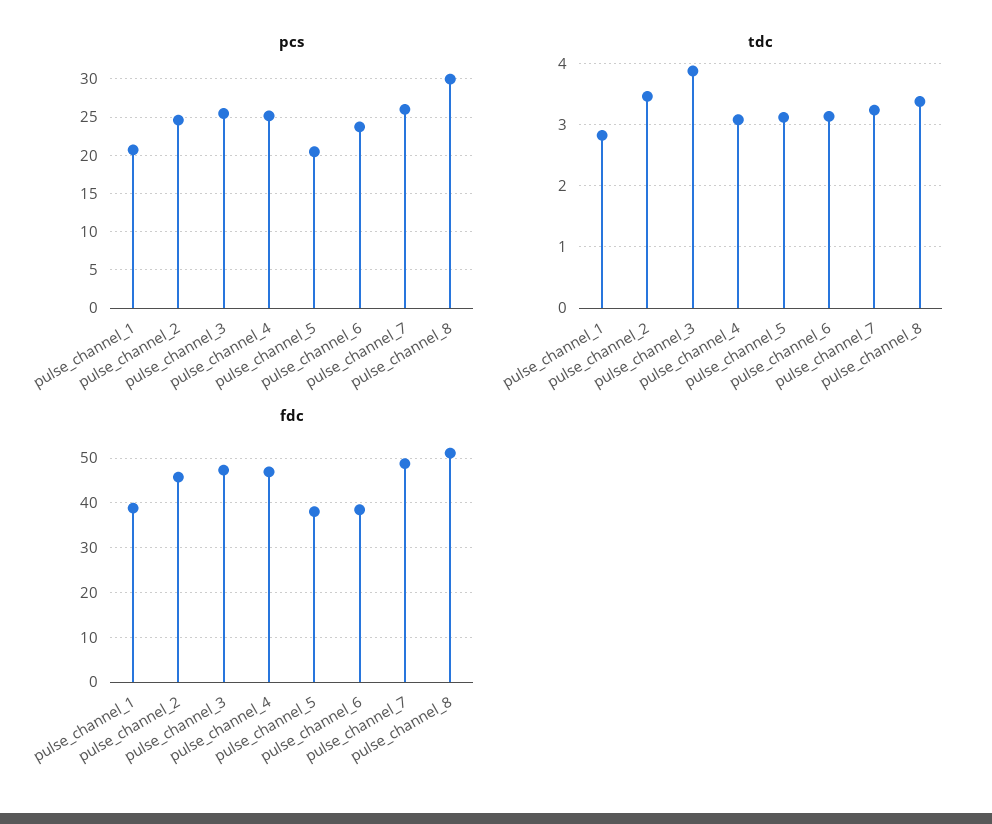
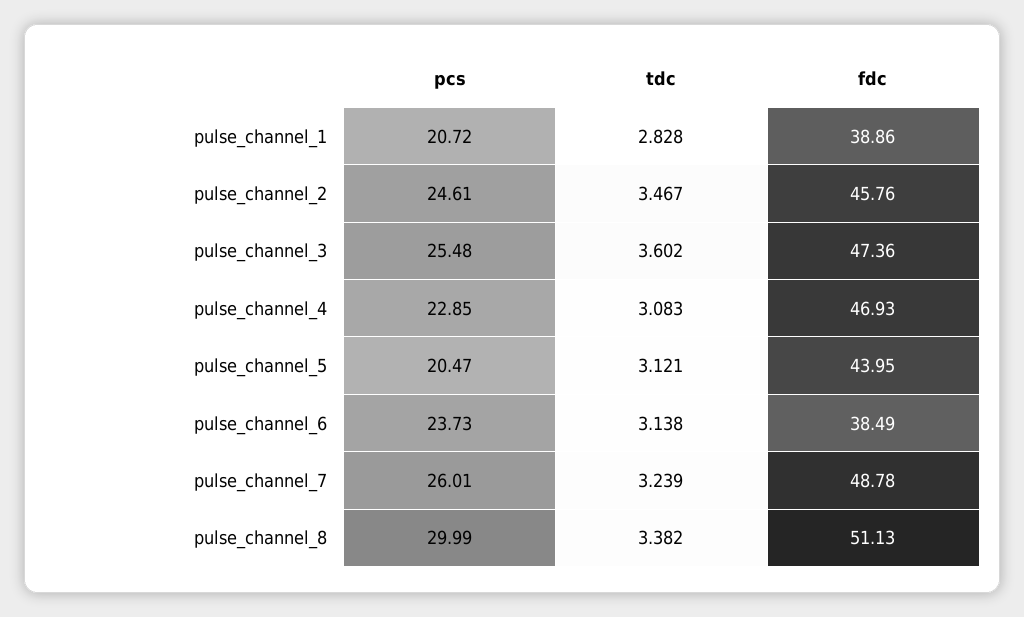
pcs, pulse_channel_4: 25 -> 22.85
tdc, pulse_channel_3: 3.9 -> 3.602
fdc, pulse_channel_5: 38 -> 43.95

